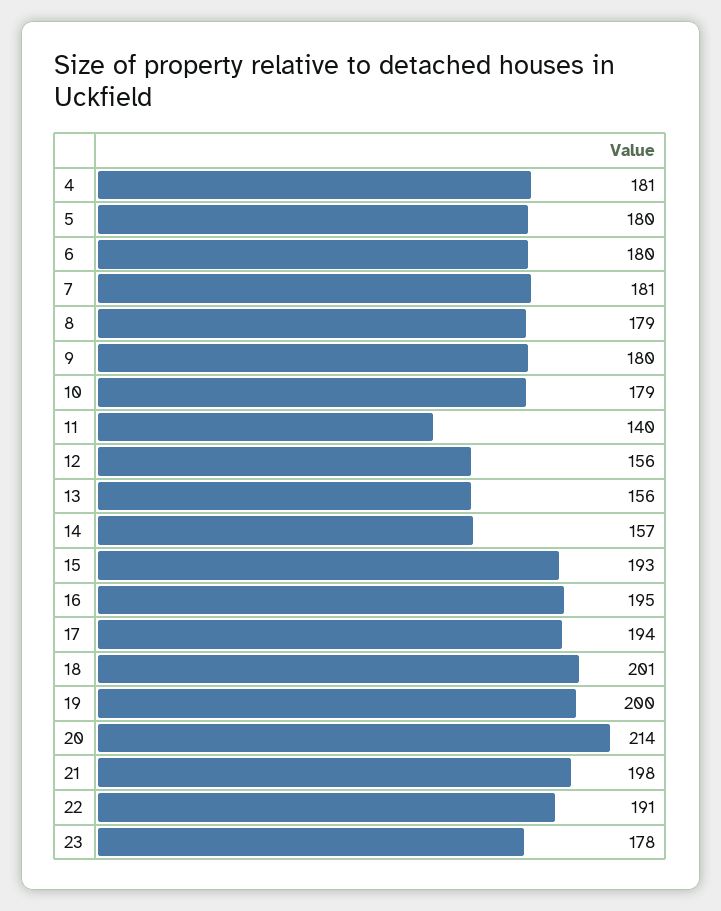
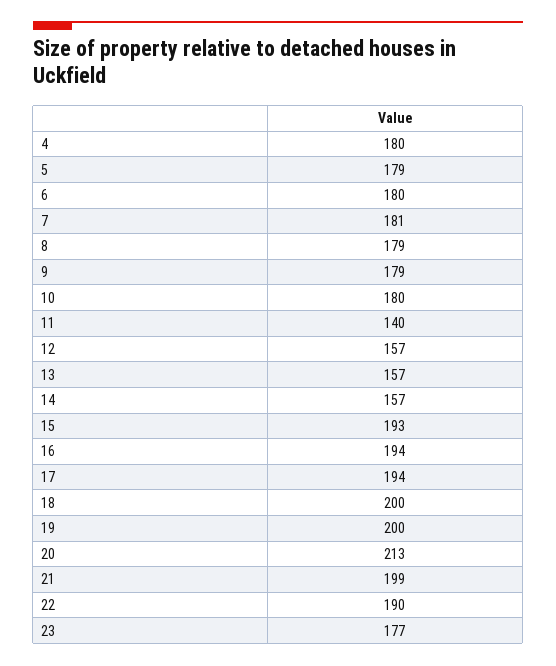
4: 181 -> 180
5: 180 -> 179
9: 180 -> 179
10: 179 -> 180
12: 156 -> 157
13: 156 -> 157
16: 195 -> 194
18: 201 -> 200
20: 214 -> 213
21: 198 -> 199
22: 191 -> 190
23: 178 -> 177

